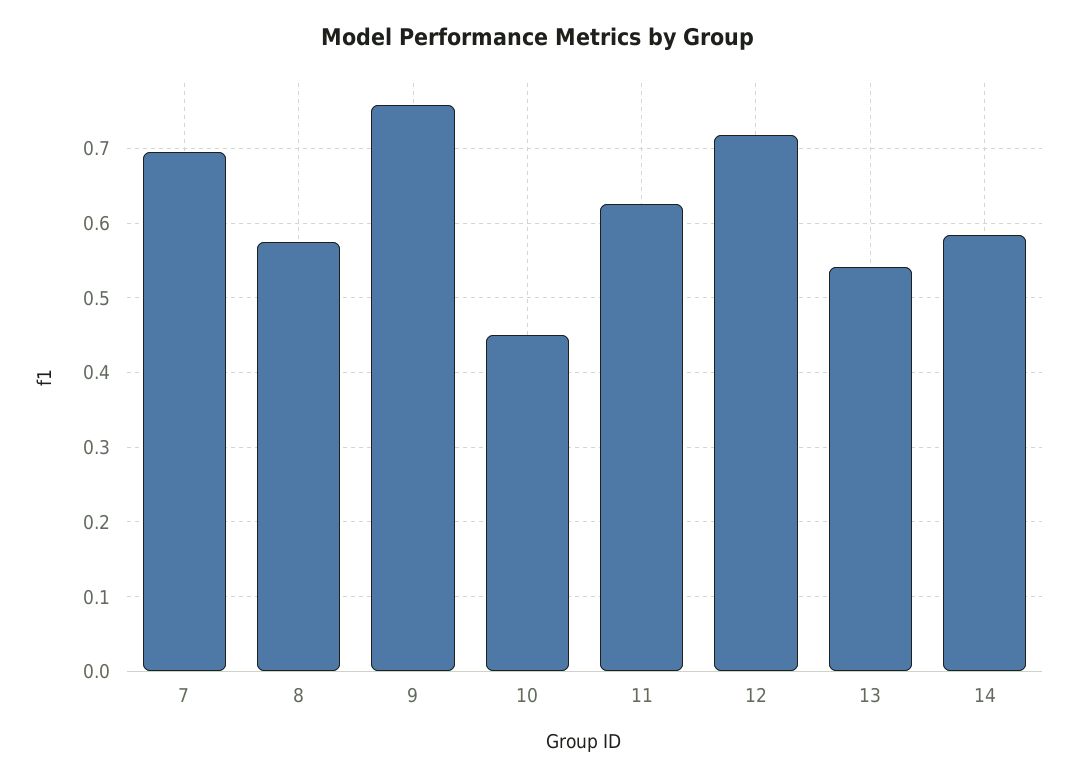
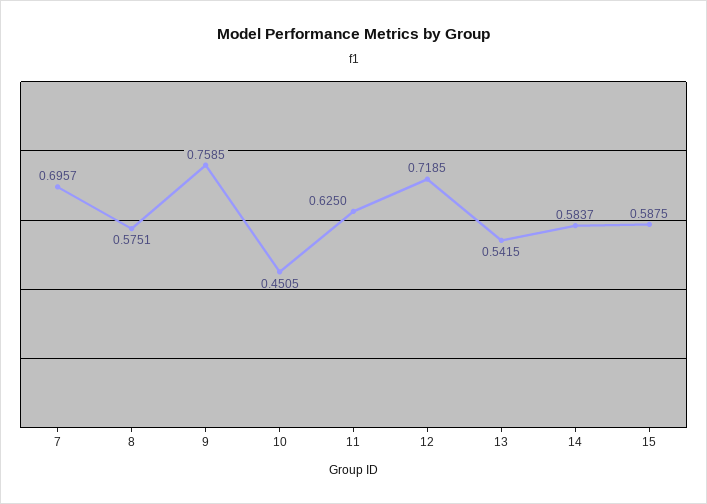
15: none -> 0.5875

